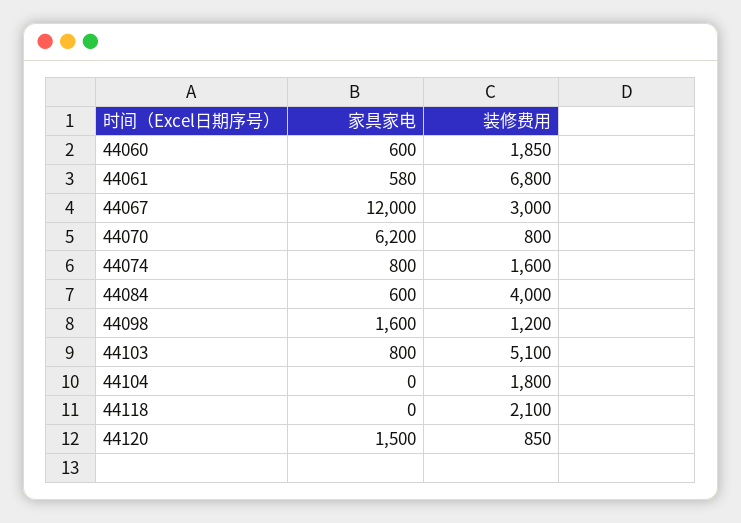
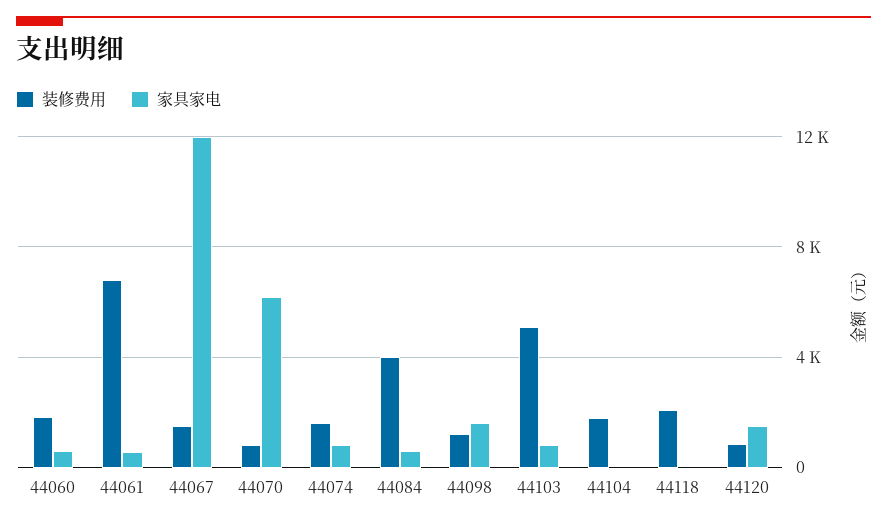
装修费用, 44067: 3000 -> 1500

